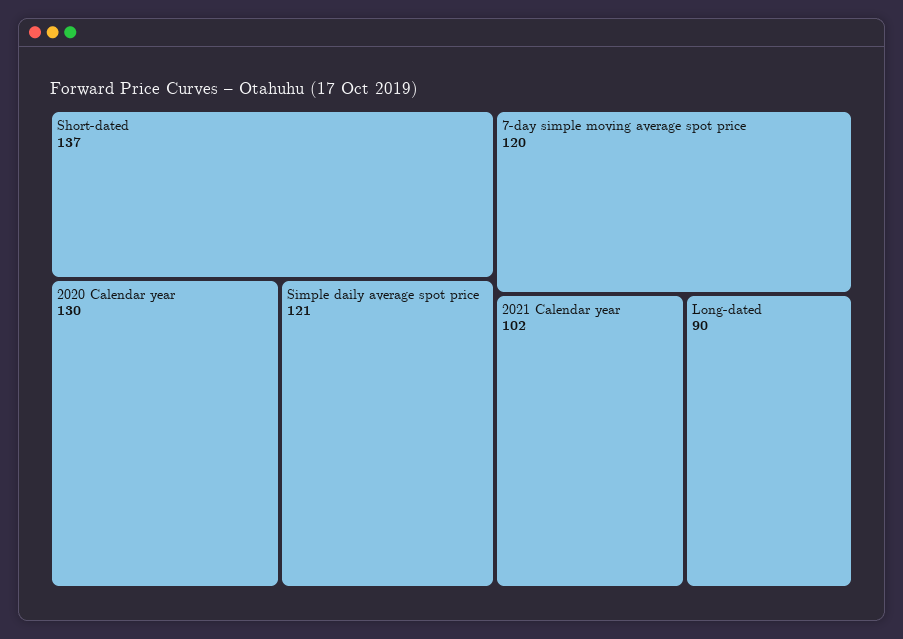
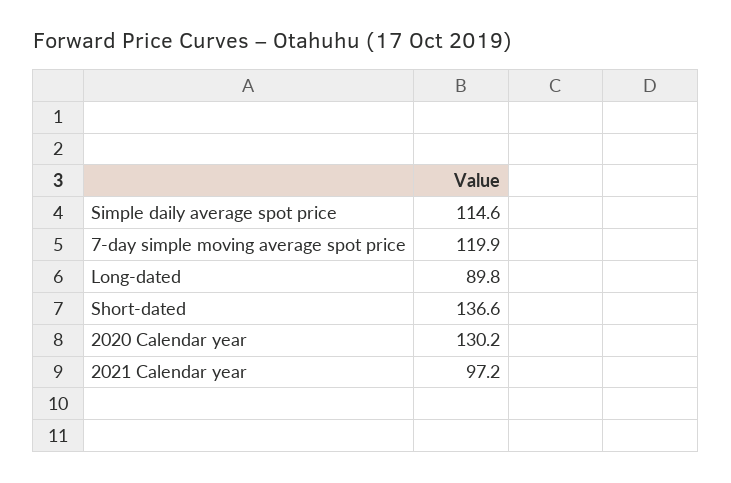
Simple daily average spot price: 121 -> 114.6
2021 Calendar year: 102 -> 97.2

